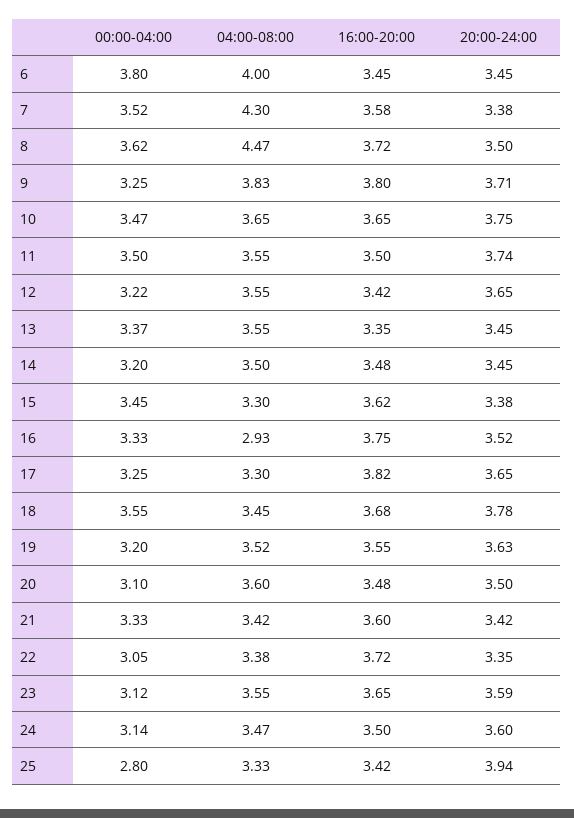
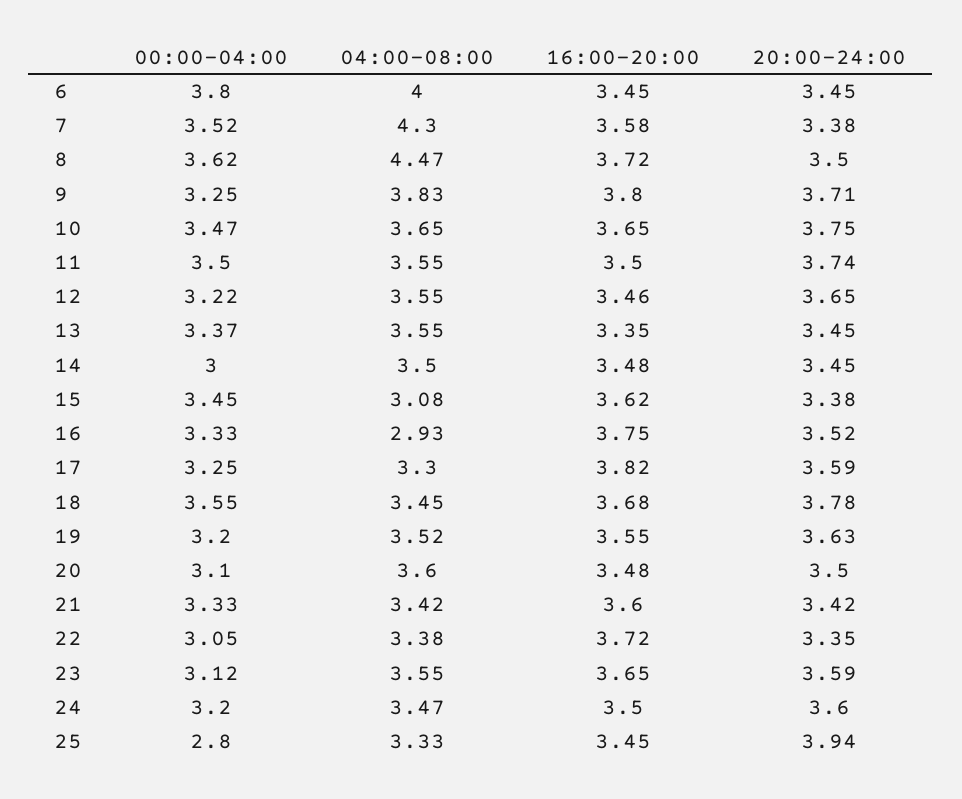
16:00-20:00, 12: 3.42 -> 3.46
00:00-04:00, 14: 3.2 -> 3
04:00-08:00, 15: 3.3 -> 3.08
20:00-24:00, 17: 3.65 -> 3.59
00:00-04:00, 24: 3.14 -> 3.2
16:00-20:00, 25: 3.42 -> 3.45

